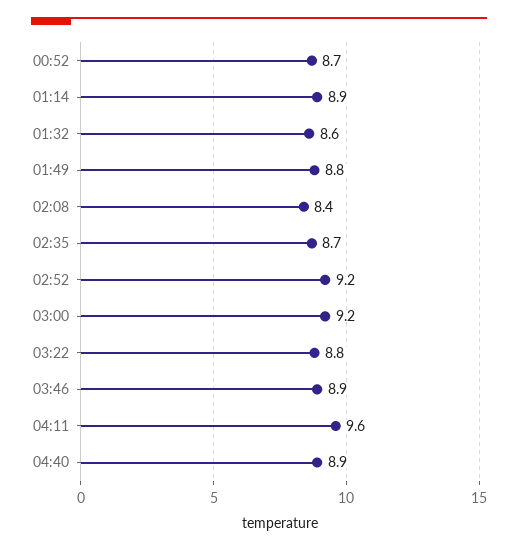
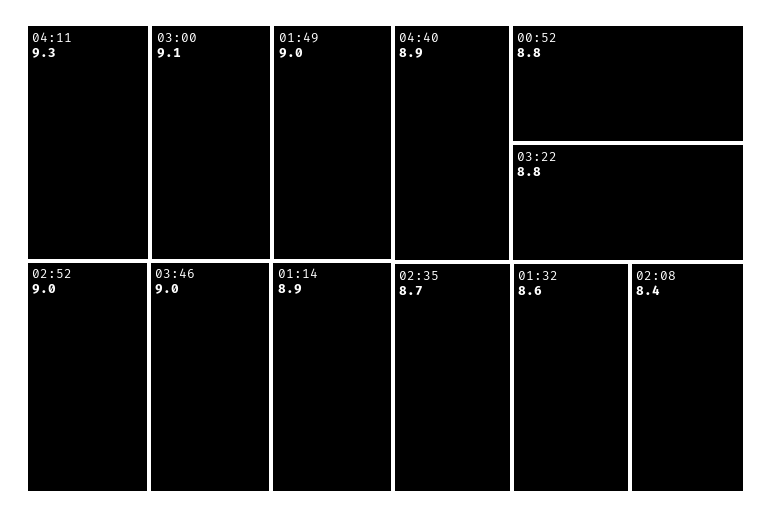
00:52: 8.7 -> 8.8
01:49: 8.8 -> 9
02:52: 9.2 -> 9
03:00: 9.2 -> 9.1
03:46: 8.9 -> 9
04:11: 9.6 -> 9.3

